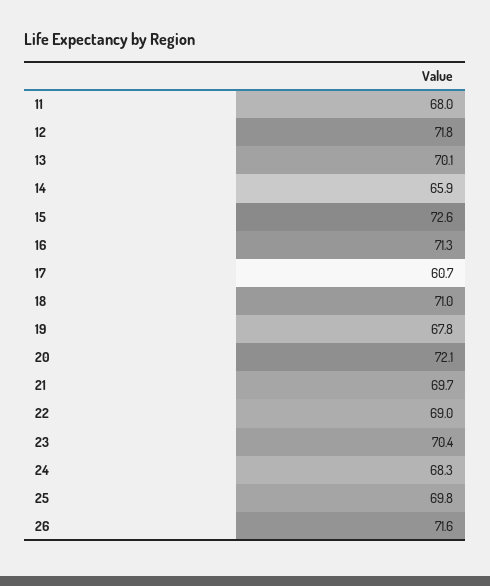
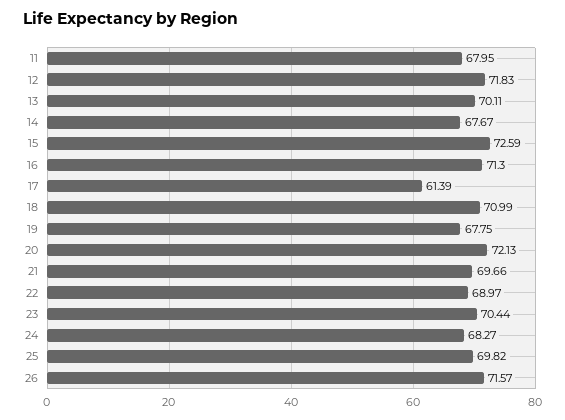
14: 65.9 -> 67.67
17: 60.7 -> 61.39

